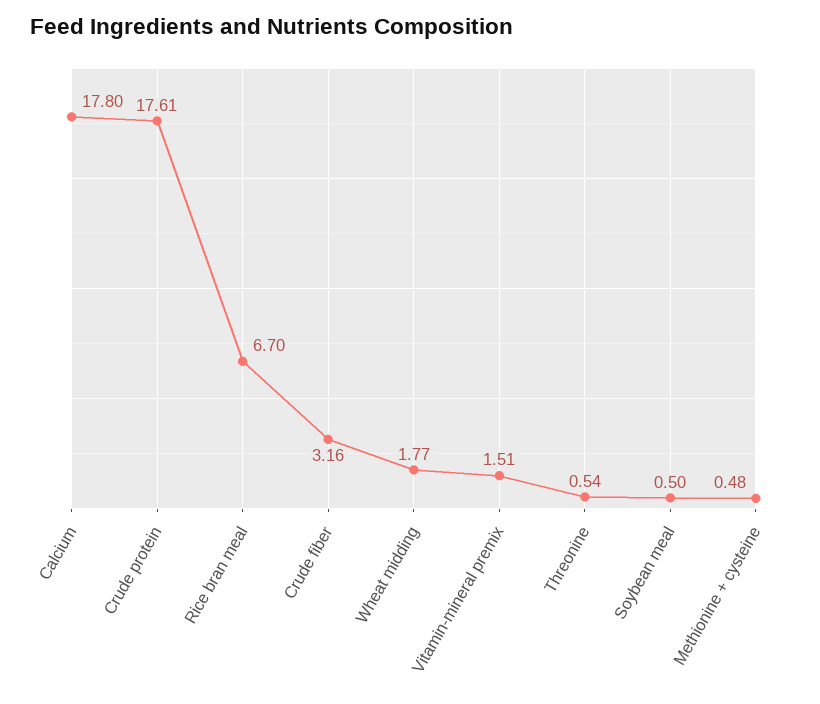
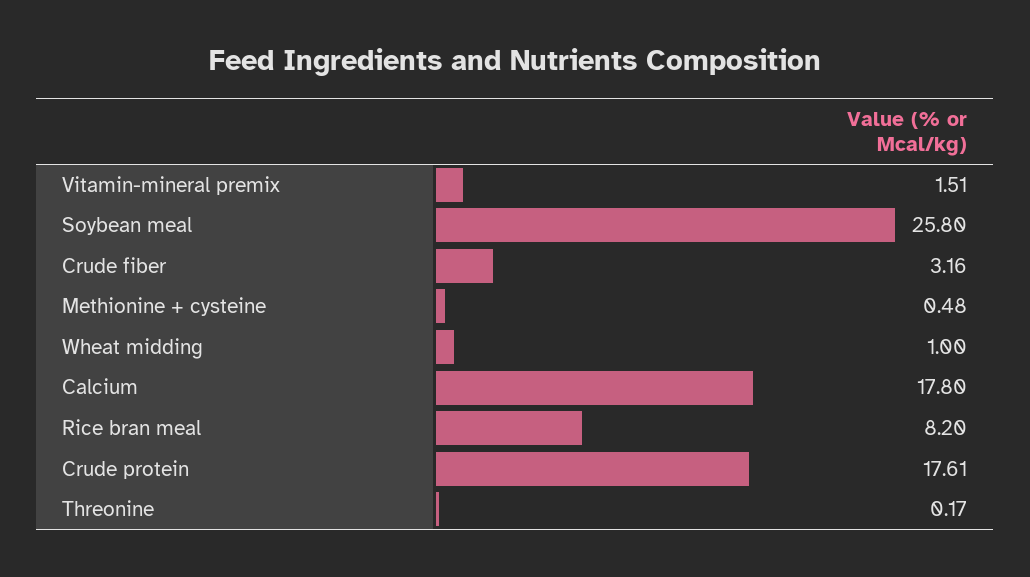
Rice bran meal: 6.7 -> 8.2
Wheat midding: 1.77 -> 1
Threonine: 0.54 -> 0.17
Soybean meal: 0.5 -> 25.8

